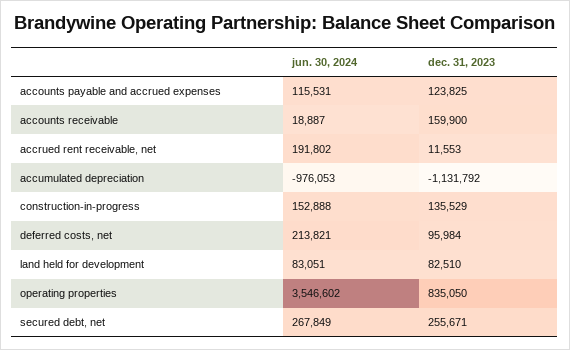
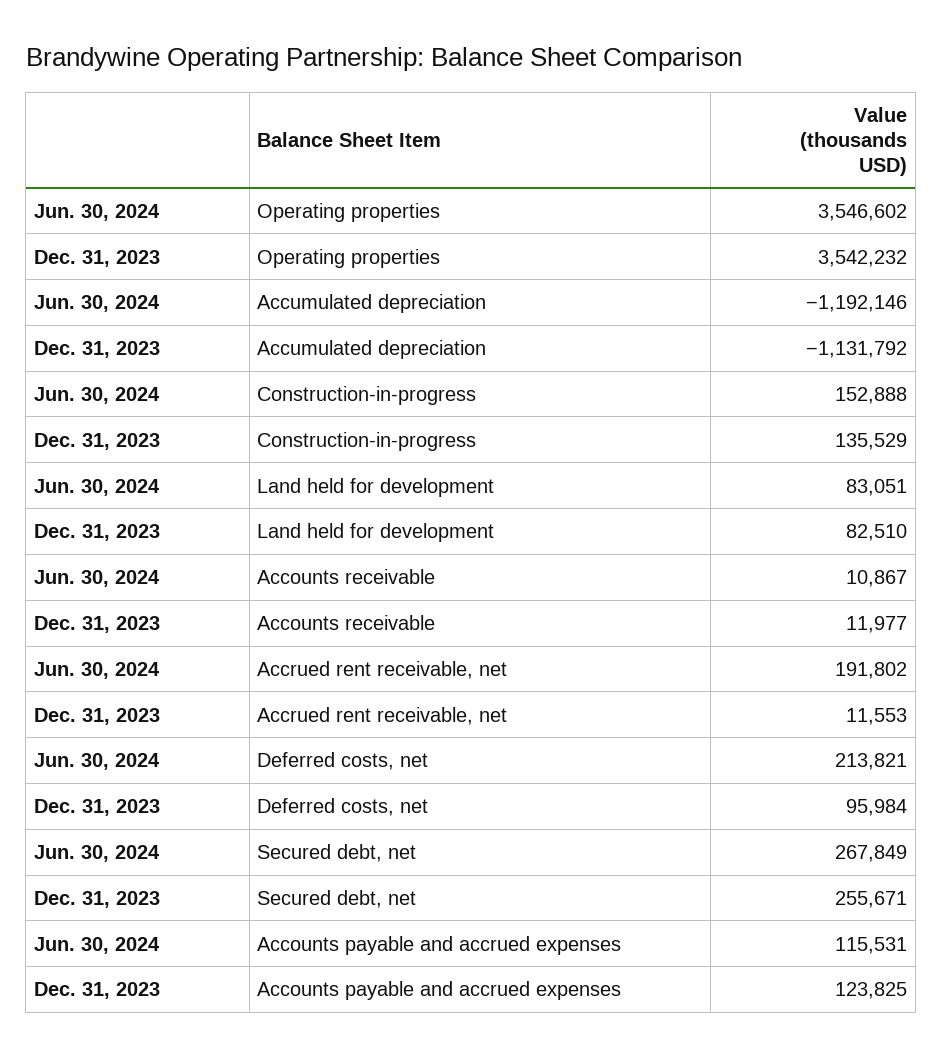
jun. 30, 2024, accounts receivable: 18887 -> 10867
dec. 31, 2023, accounts receivable: 159900 -> 11977
jun. 30, 2024, accumulated depreciation: -976053 -> -1192146
dec. 31, 2023, operating properties: 835050 -> 3542232

